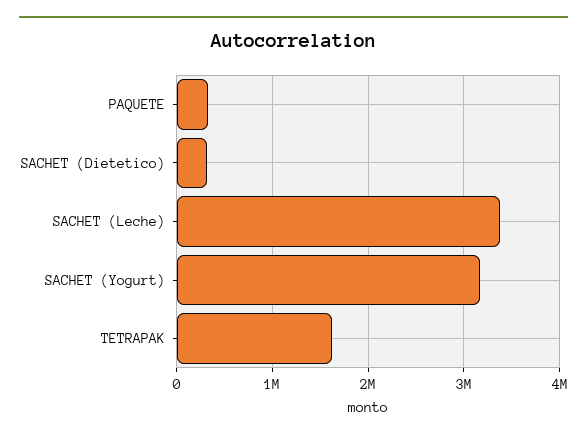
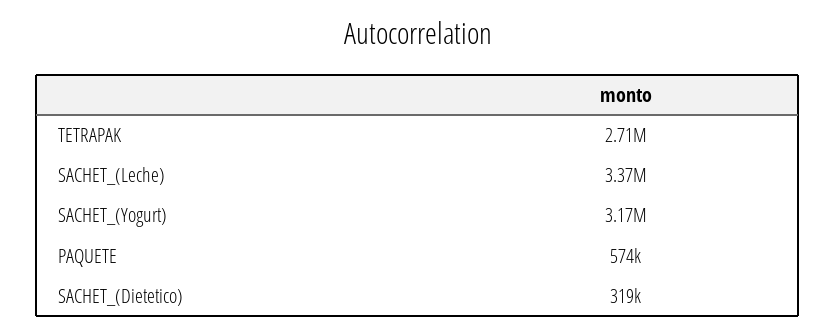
PAQUETE: 300000 -> 574000
TETRAPAK: 1600000 -> 2710000

